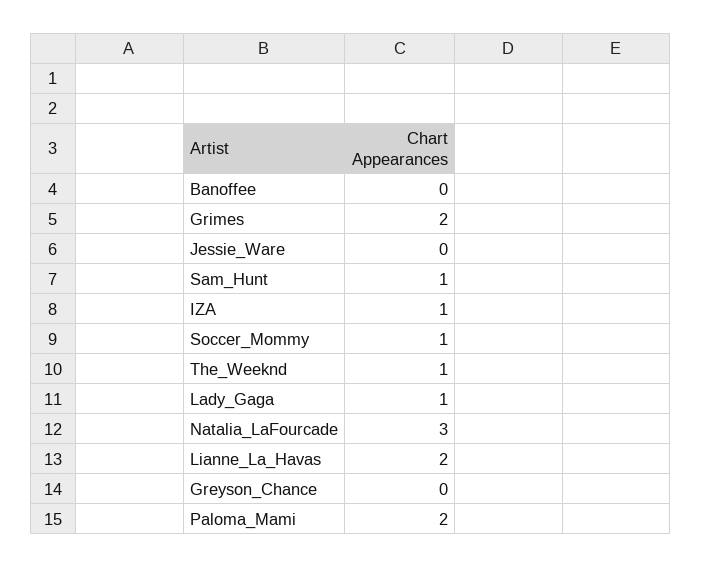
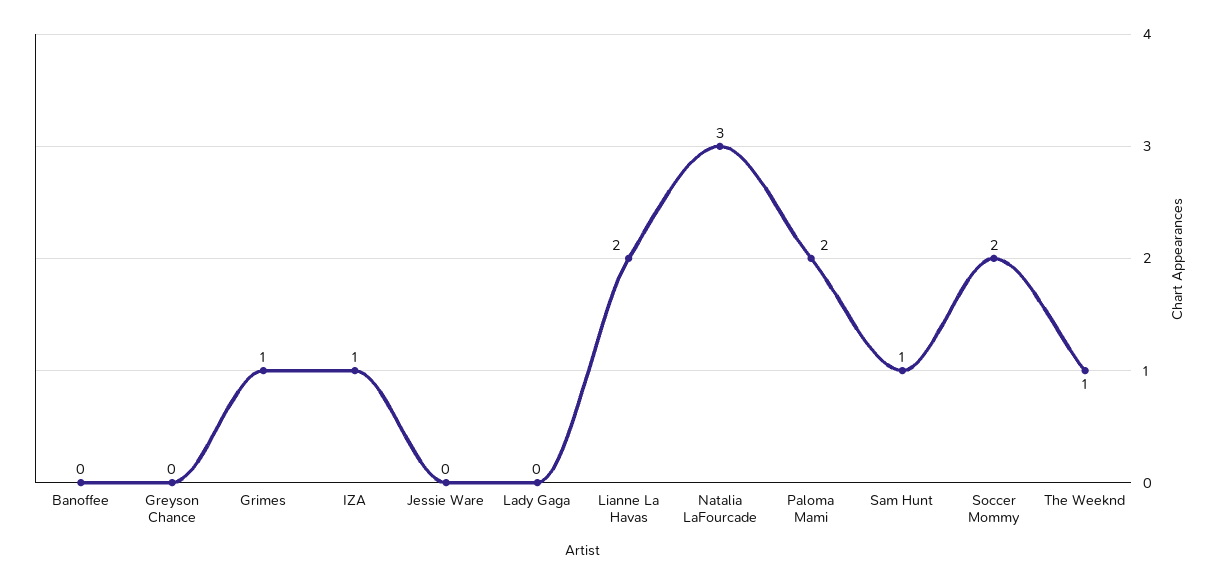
Grimes: 2 -> 1
Soccer_Mommy: 1 -> 2
Lady_Gaga: 1 -> 0

